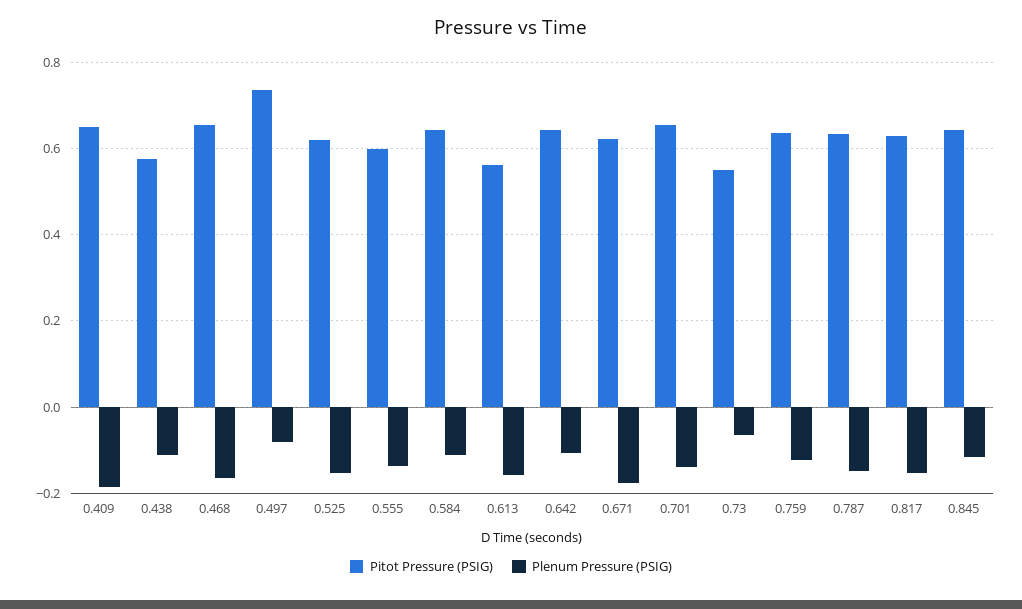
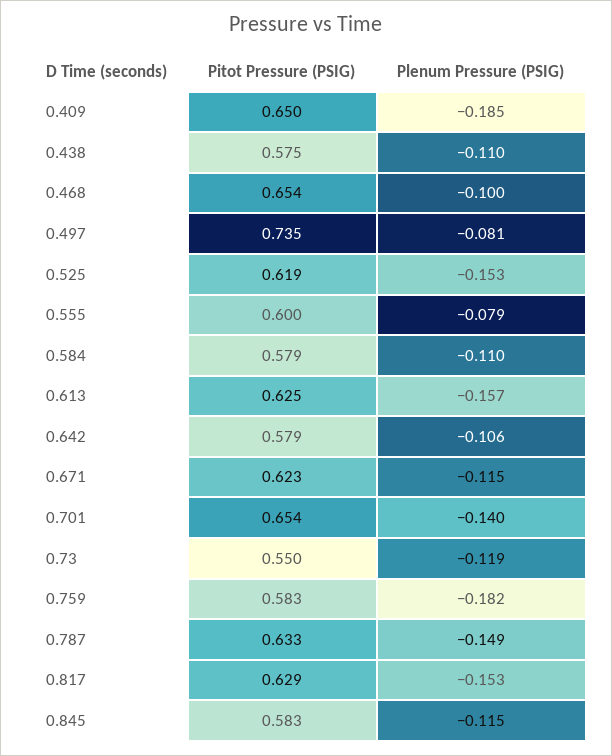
Plenum Pressure (PSIG), 0.468: -0.16 -> -0.1
Plenum Pressure (PSIG), 0.555: -0.14 -> -0.079
Pitot Pressure (PSIG), 0.584: 0.64 -> 0.579
Pitot Pressure (PSIG), 0.613: 0.56 -> 0.625
Pitot Pressure (PSIG), 0.642: 0.64 -> 0.579
Plenum Pressure (PSIG), 0.671: -0.18 -> -0.115
Plenum Pressure (PSIG), 0.73: -0.06 -> -0.119
Pitot Pressure (PSIG), 0.759: 0.64 -> 0.583
Plenum Pressure (PSIG), 0.759: -0.12 -> -0.182
Pitot Pressure (PSIG), 0.845: 0.64 -> 0.583

